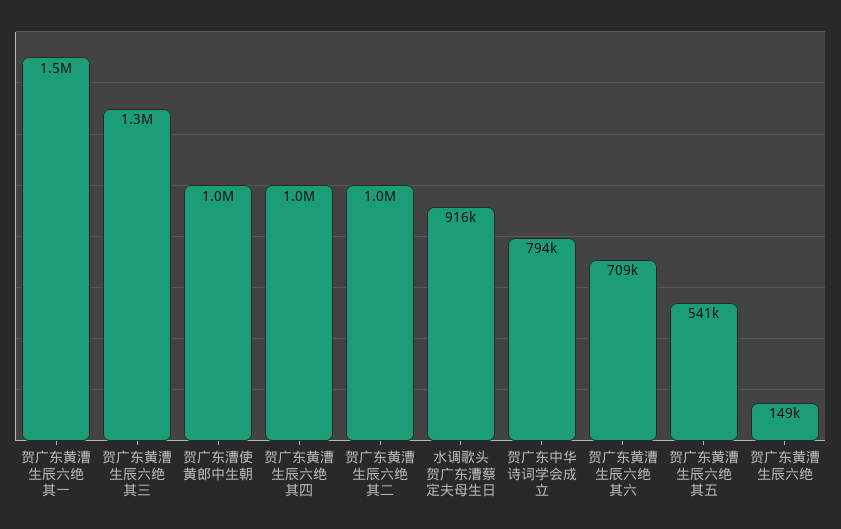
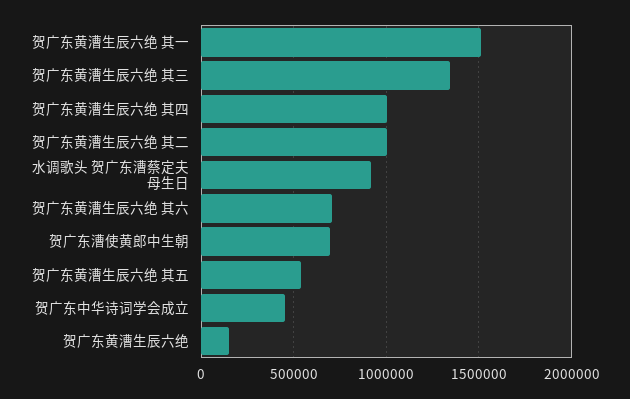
贺广东漕使黄郎中生朝: 1000000 -> 700000
贺广东中华诗词学会成立: 794000 -> 450000

